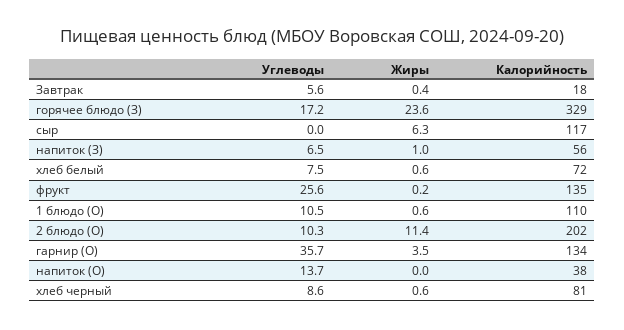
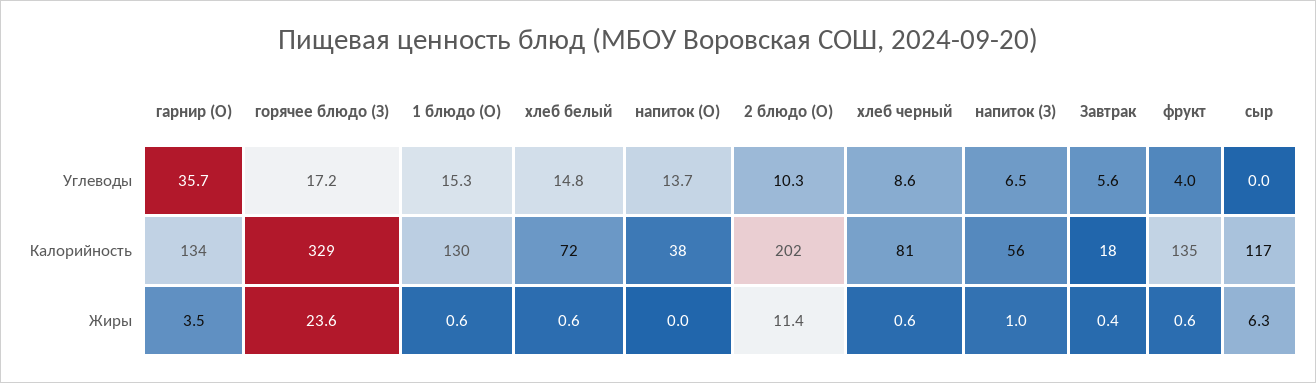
Углеводы, хлеб белый: 7.5 -> 14.8
Углеводы, фрукт: 25.6 -> 4
Жиры, фрукт: 0.2 -> 0.6
Углеводы, 1 блюдо (О): 10.5 -> 15.3
Калорийность, 1 блюдо (О): 110 -> 130

